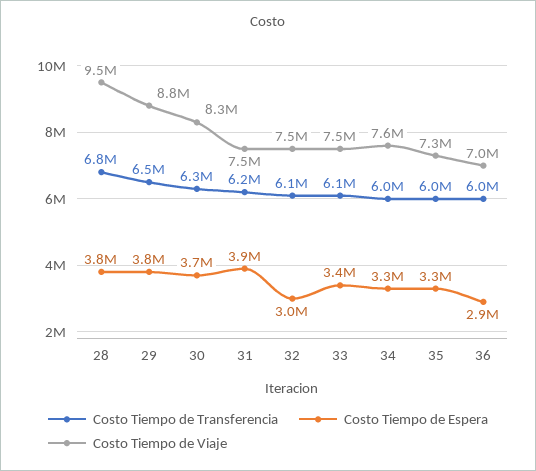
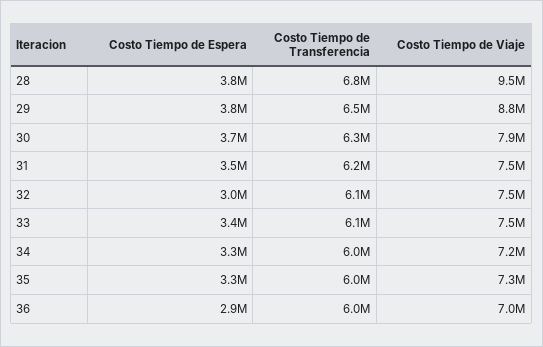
Costo Tiempo de Viaje, 30: 8300000 -> 7900000
Costo Tiempo de Espera, 31: 3900000 -> 3500000
Costo Tiempo de Viaje, 34: 7600000 -> 7200000

